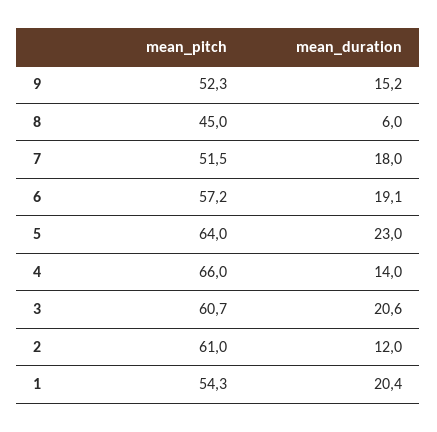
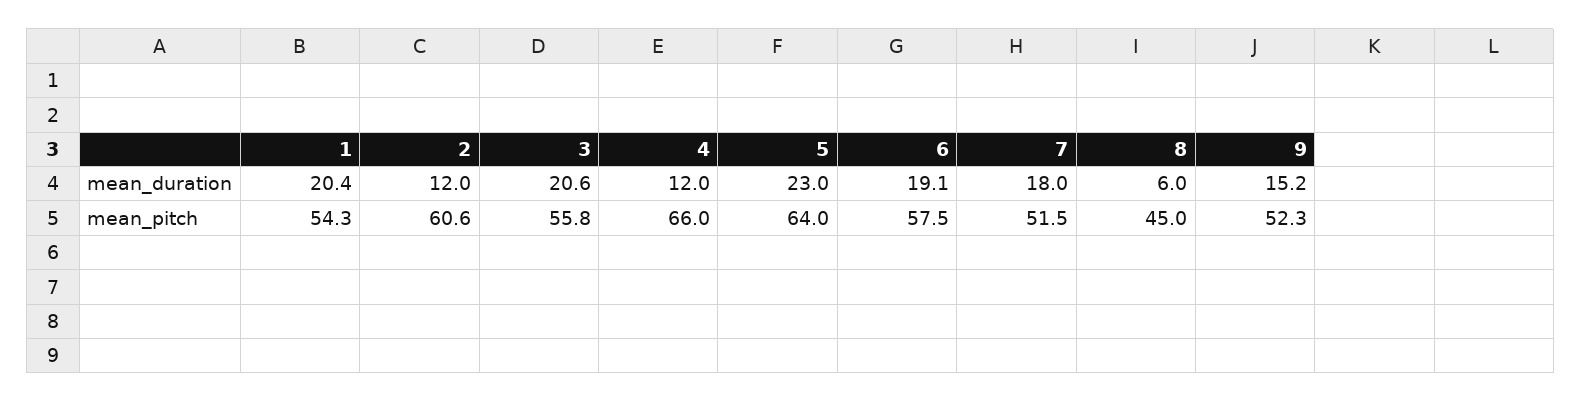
mean_pitch, 6: 57.2 -> 57.5
mean_duration, 4: 14 -> 12
mean_pitch, 3: 60.7 -> 55.8
mean_pitch, 2: 61 -> 60.6

